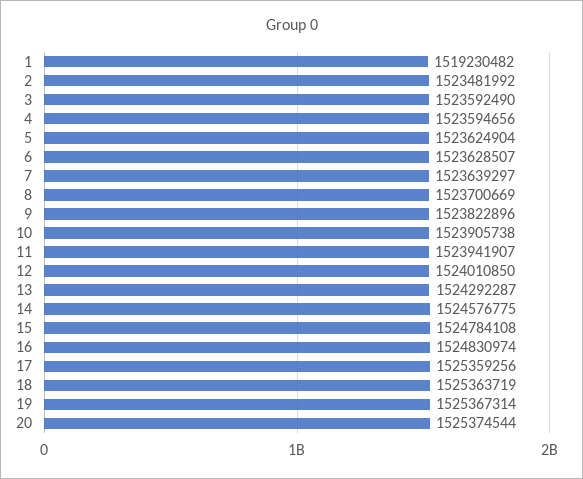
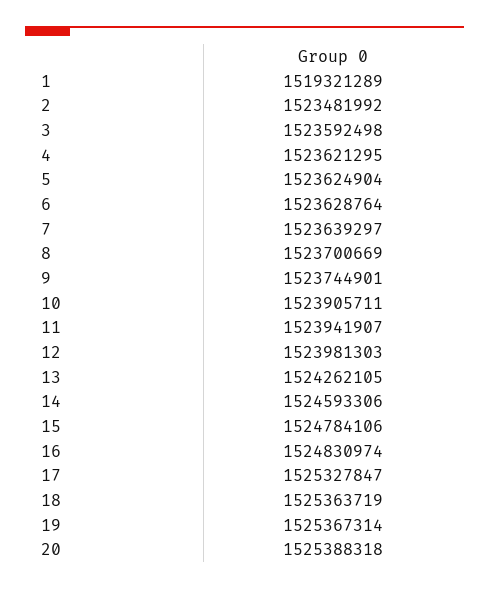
1: 1519230482 -> 1519321289
3: 1523592490 -> 1523592498
4: 1523594656 -> 1523621295
6: 1523628507 -> 1523628764
9: 1523822896 -> 1523744901
10: 1523905738 -> 1523905711
12: 1524010850 -> 1523981303
13: 1524292287 -> 1524262105
14: 1524576775 -> 1524593306
15: 1524784108 -> 1524784106
17: 1525359256 -> 1525327847
20: 1525374544 -> 1525388318

